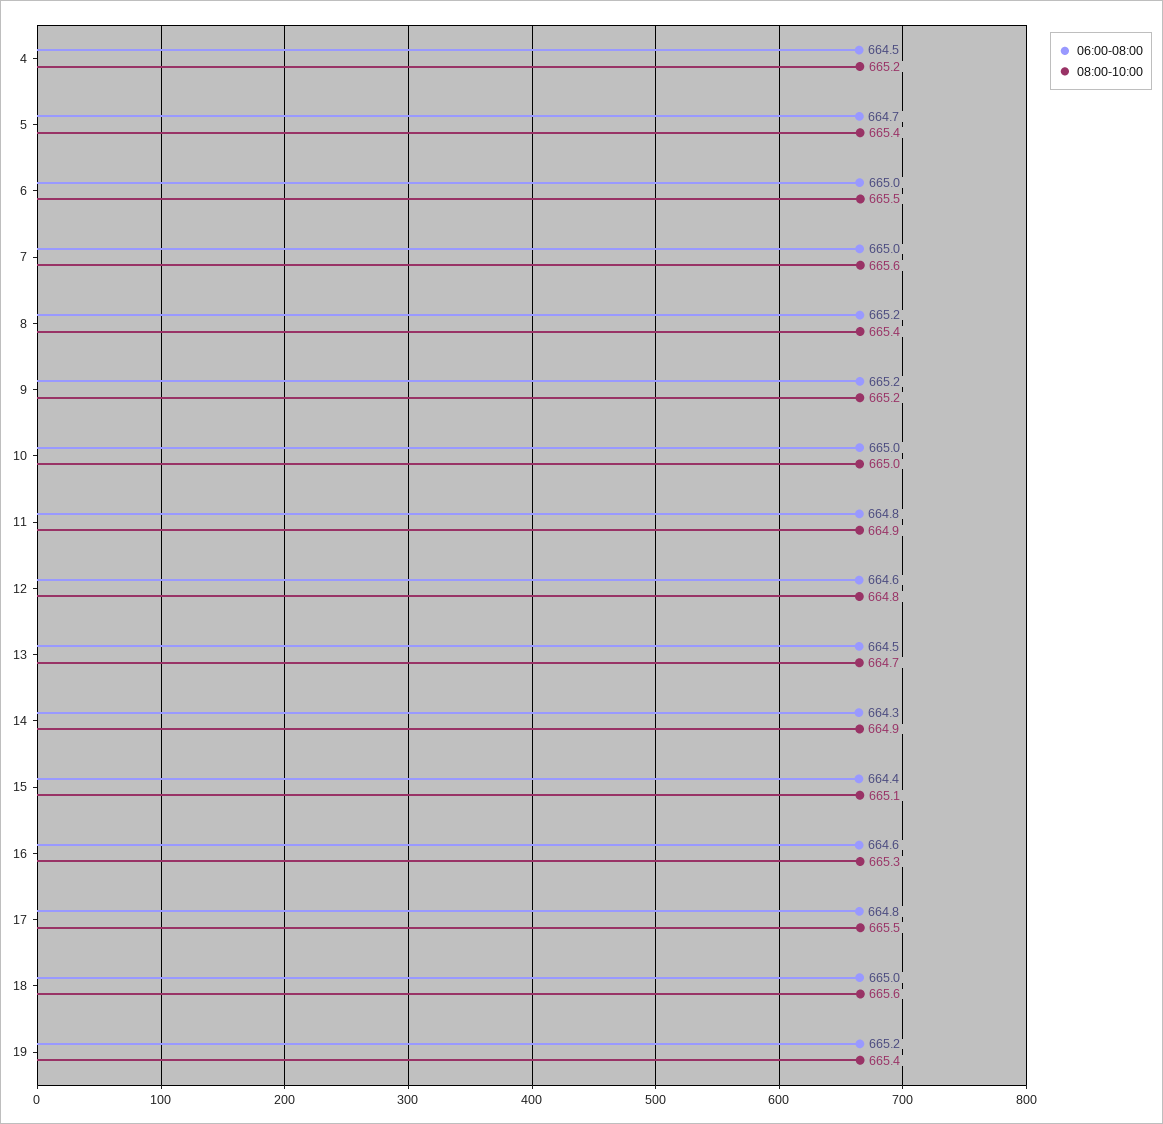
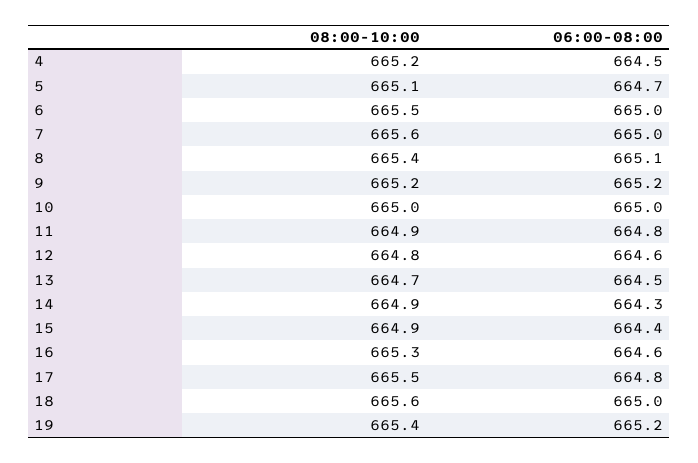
08:00-10:00, 5: 665.4 -> 665.1
06:00-08:00, 8: 665.2 -> 665.1
08:00-10:00, 15: 665.1 -> 664.9

